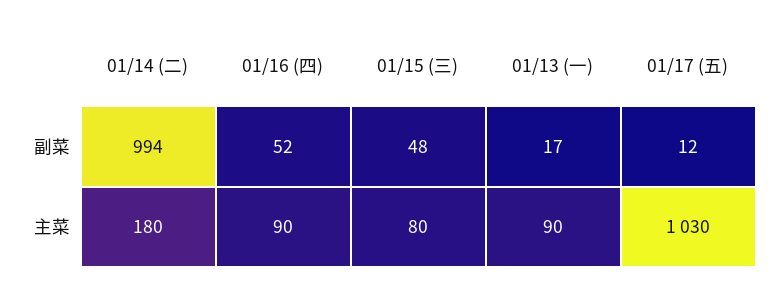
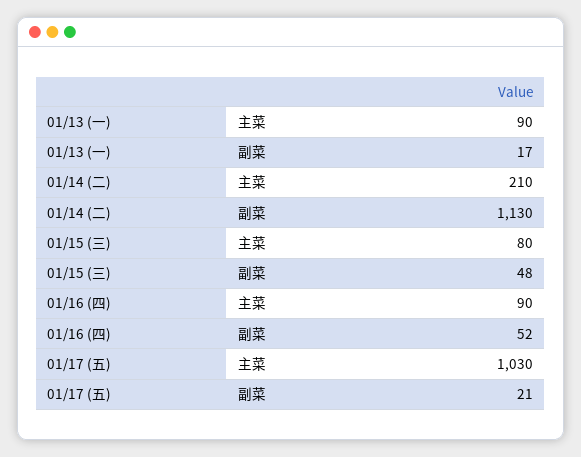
01/14 (二), 副菜: 994 -> 1130
01/17 (五), 副菜: 12 -> 21
01/14 (二), 主菜: 180 -> 210

